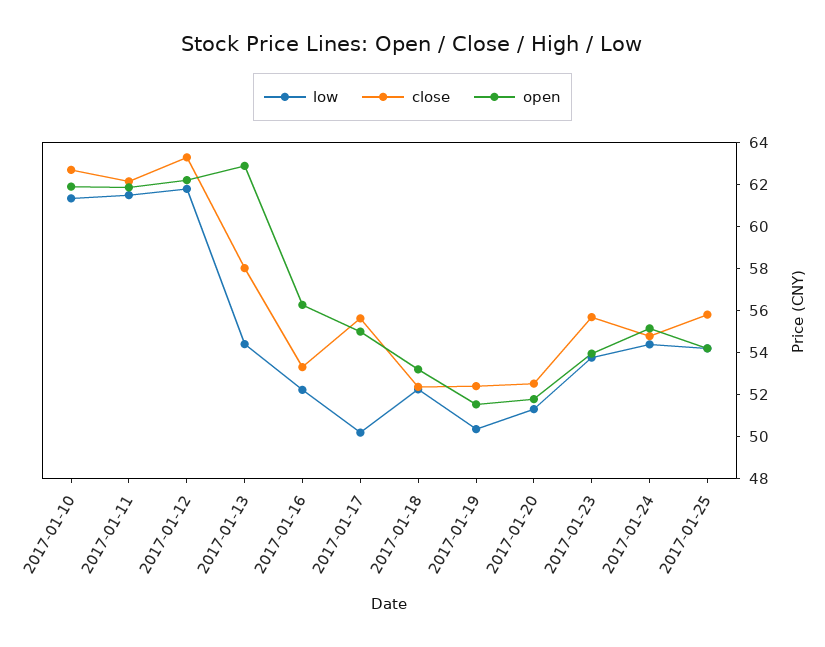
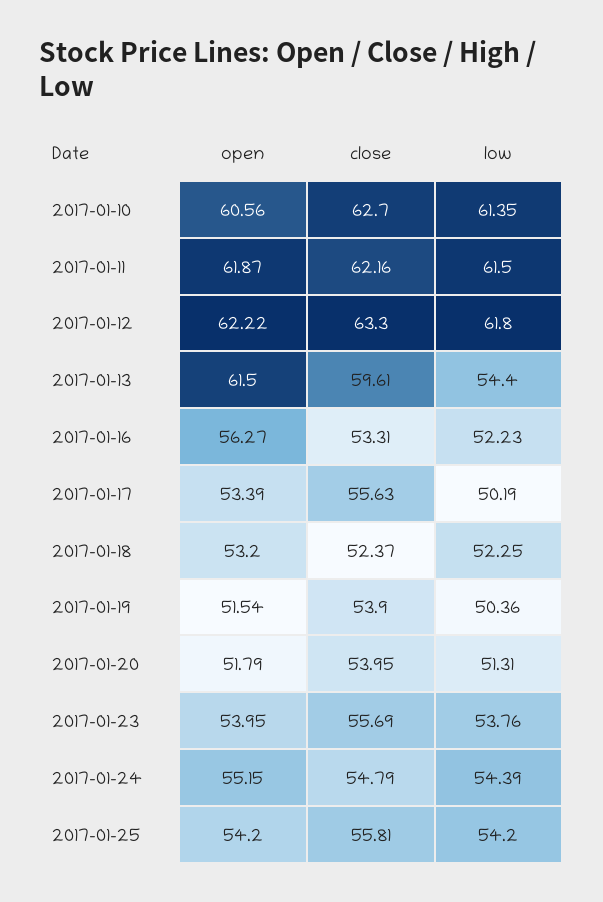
open, 2017-01-10: 62 -> 60.56
close, 2017-01-13: 58 -> 59.61
open, 2017-01-13: 63 -> 61.5
open, 2017-01-17: 55 -> 53.39
close, 2017-01-19: 52.5 -> 53.9
close, 2017-01-20: 52.5 -> 53.95

